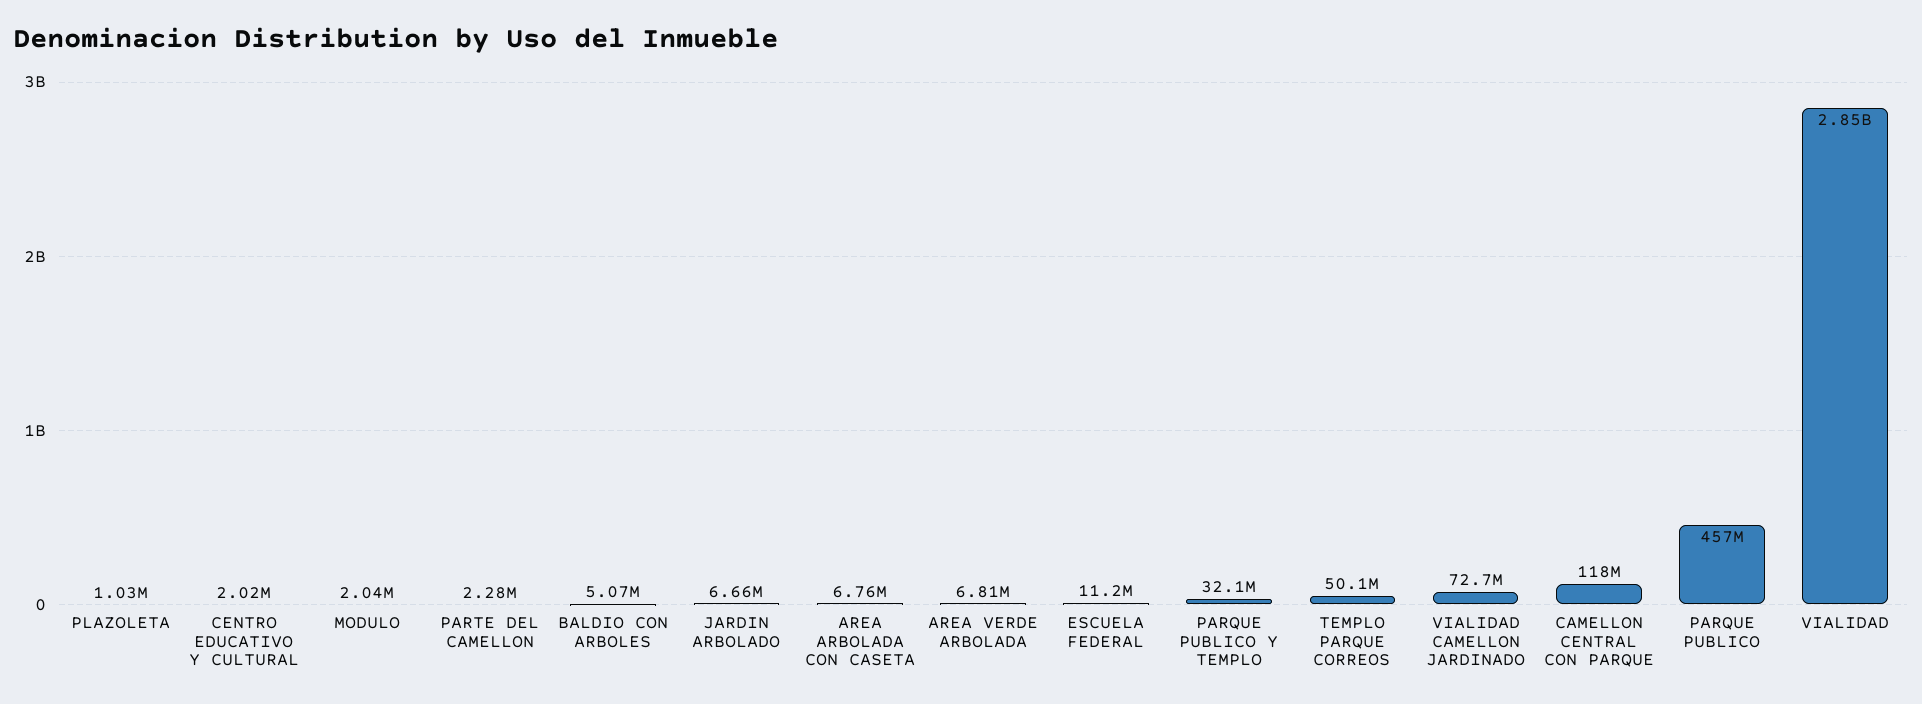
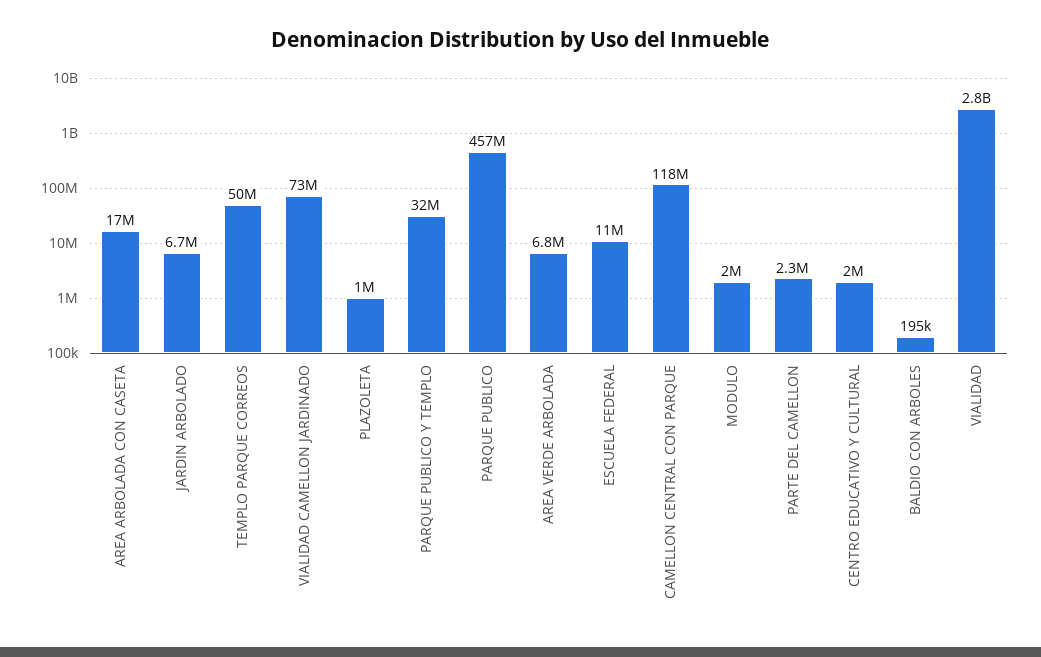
BALDIO CON ARBOLES: 5070000 -> 195000
AREA ARBOLADA CON CASETA: 6760000 -> 17000000

